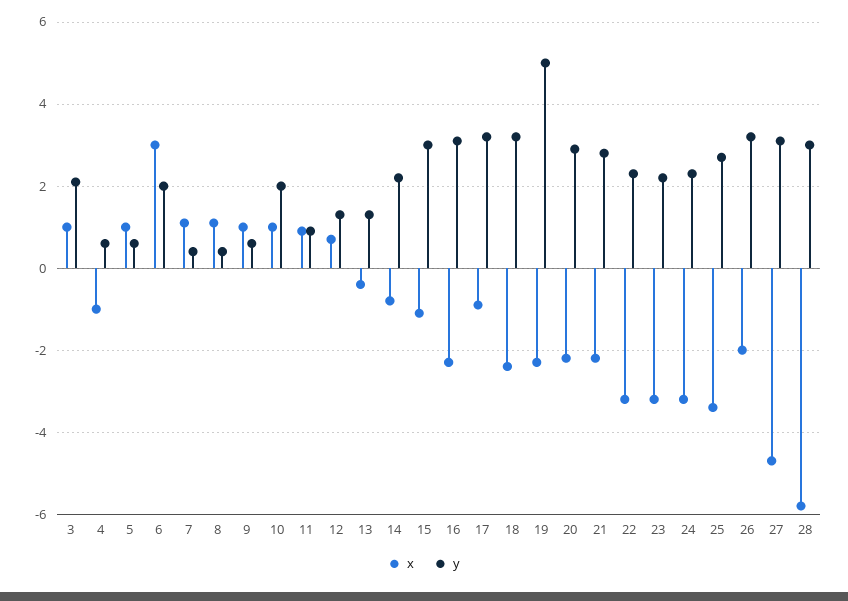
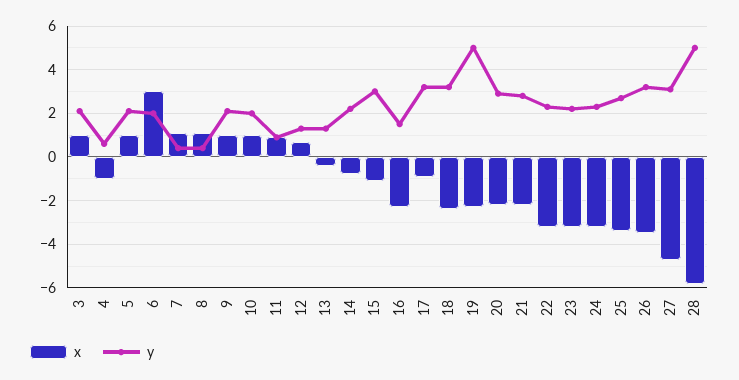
y, 5: 0.5 -> 2
y, 9: 0.5 -> 2
y, 16: 3 -> 1.5
x, 26: -2 -> -3.5
y, 28: 3 -> 5

